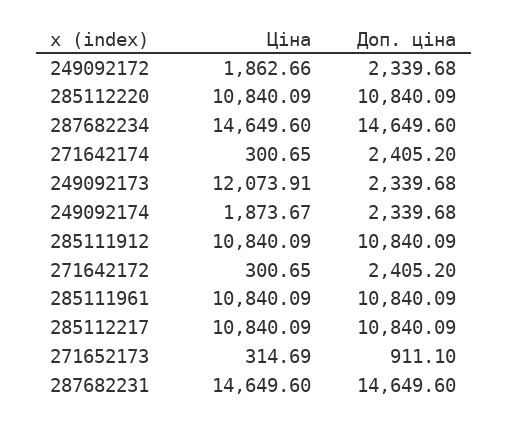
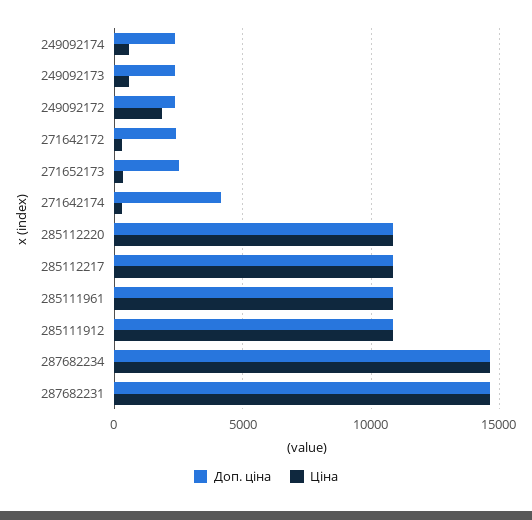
Доп. ціна, 271642174: 2405.2 -> 4000
Ціна, 249092173: 12073.91 -> 500
Ціна, 249092174: 1873.67 -> 500
Доп. ціна, 271652173: 911.1 -> 2500

